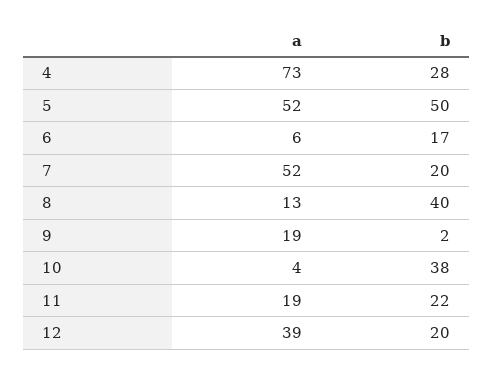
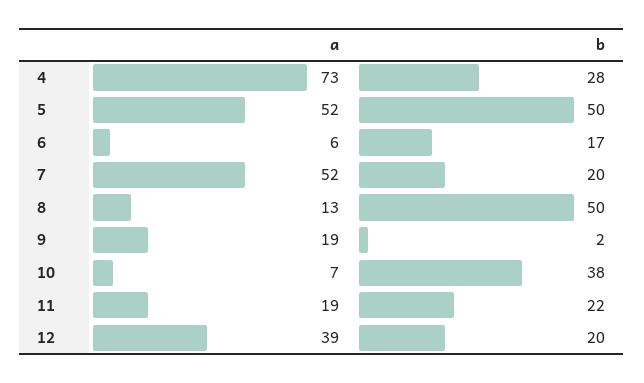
b, 8: 40 -> 50
a, 10: 4 -> 7

